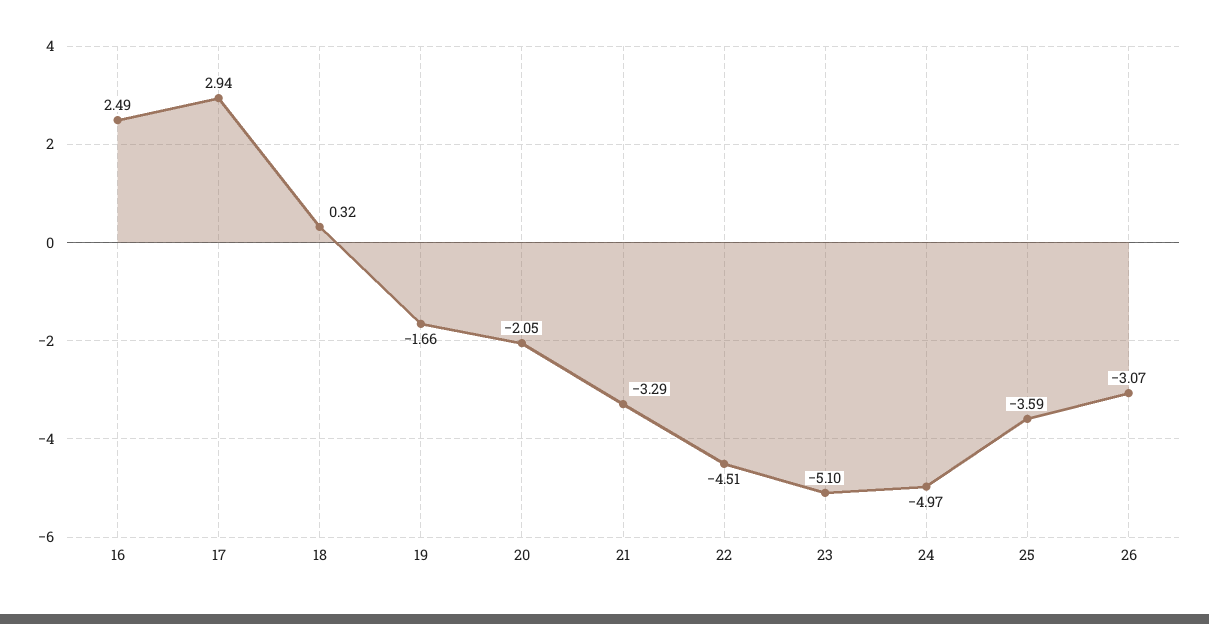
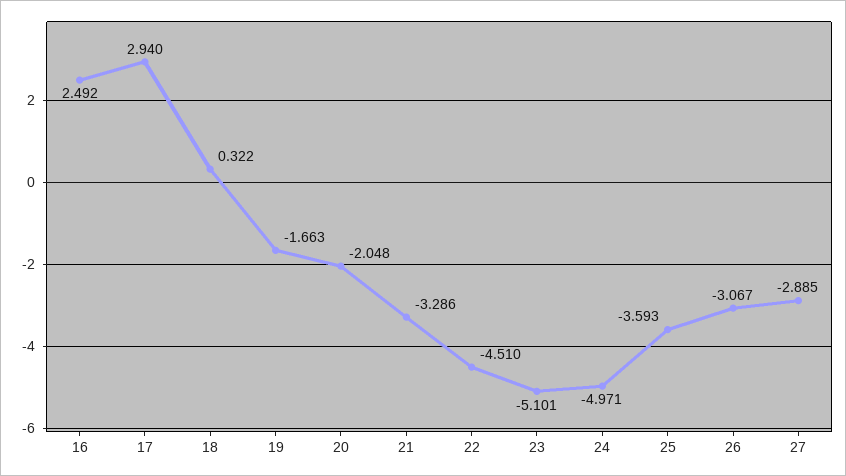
27: none -> -2.885

